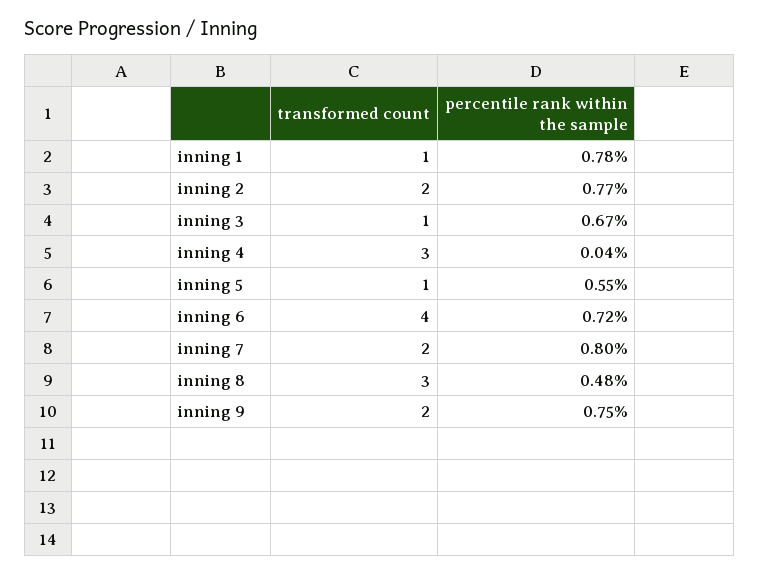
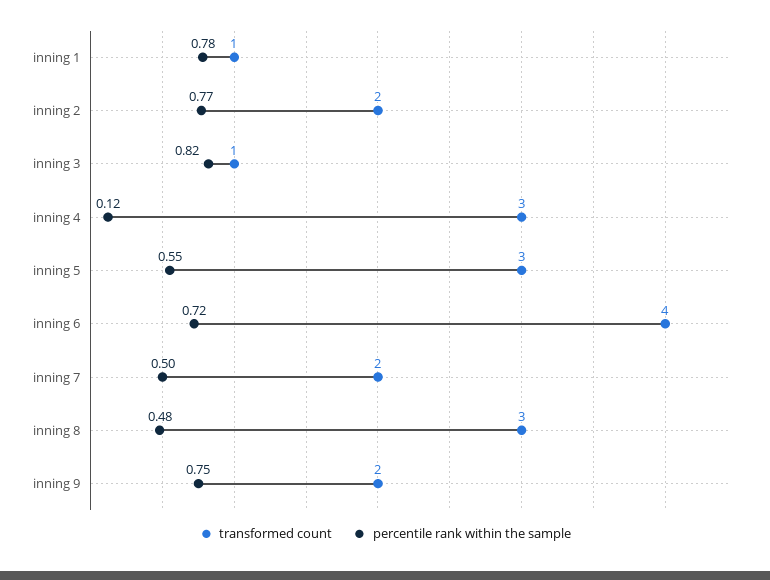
percentile rank within the sample, inning 3: 0.67 -> 0.82
percentile rank within the sample, inning 4: 0.04 -> 0.12
transformed count, inning 5: 1 -> 3
percentile rank within the sample, inning 7: 0.8 -> 0.5

